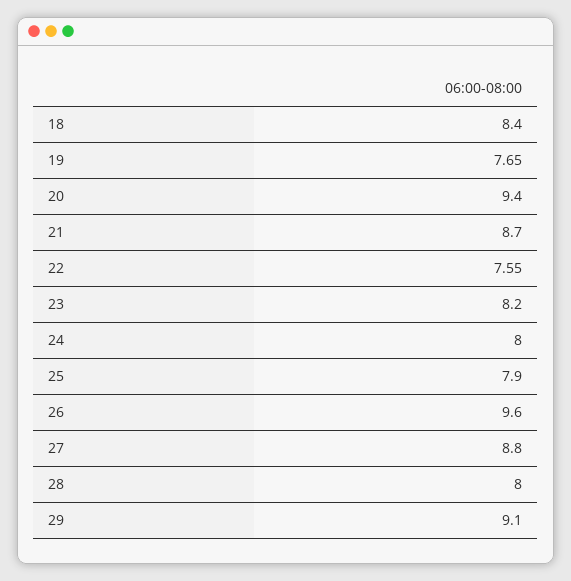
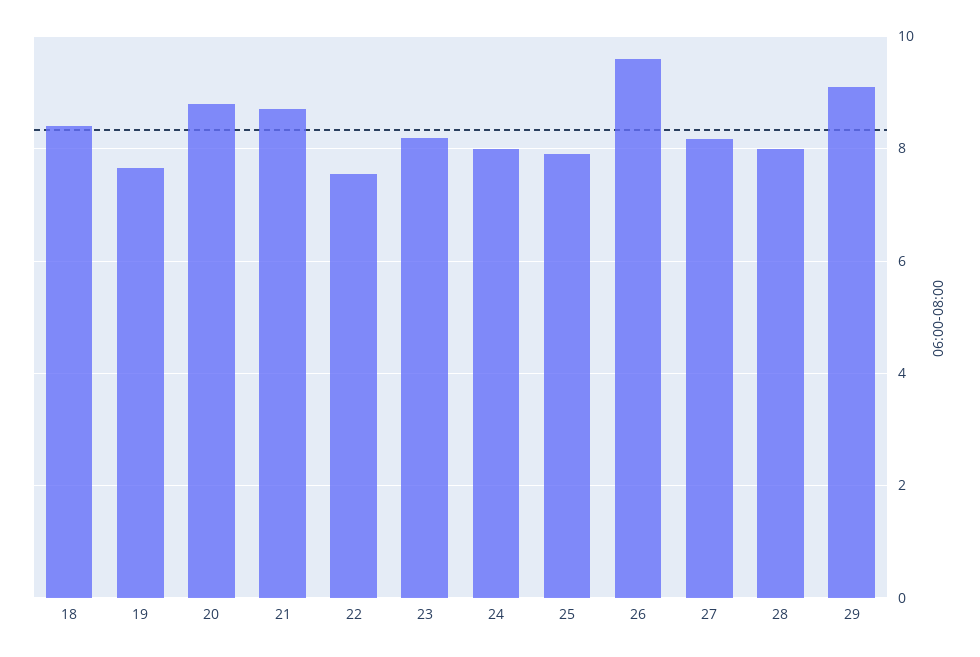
20: 9.4 -> 8.8
27: 8.8 -> 8.2

